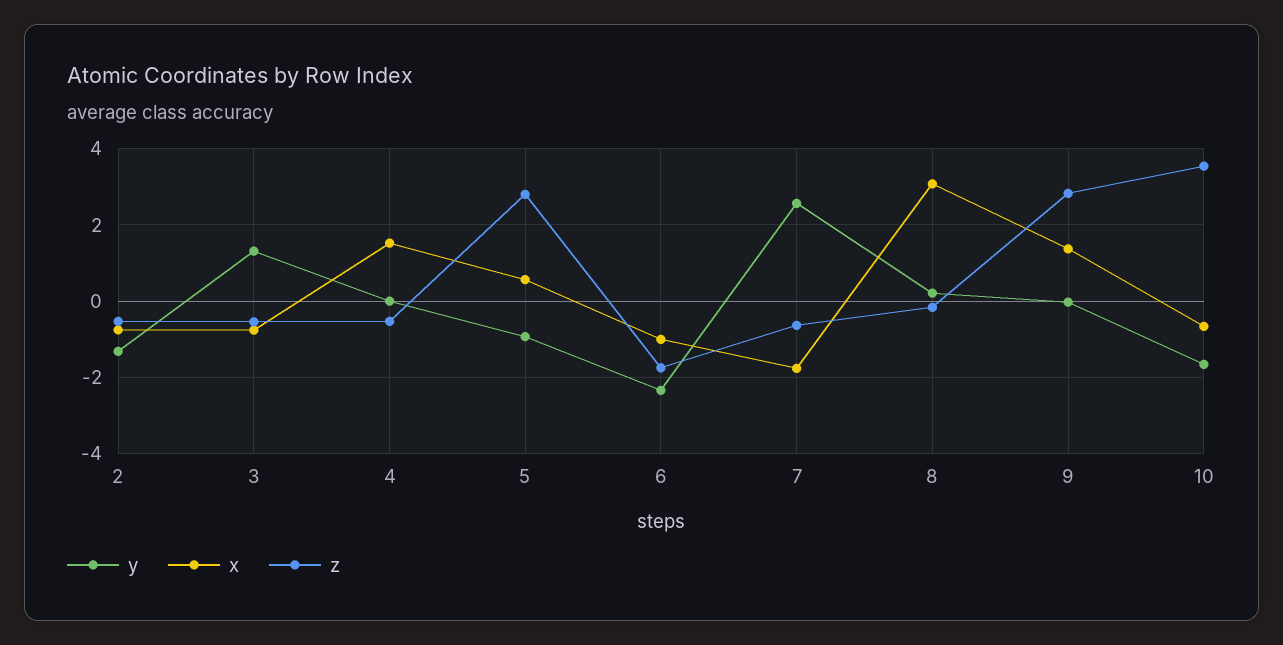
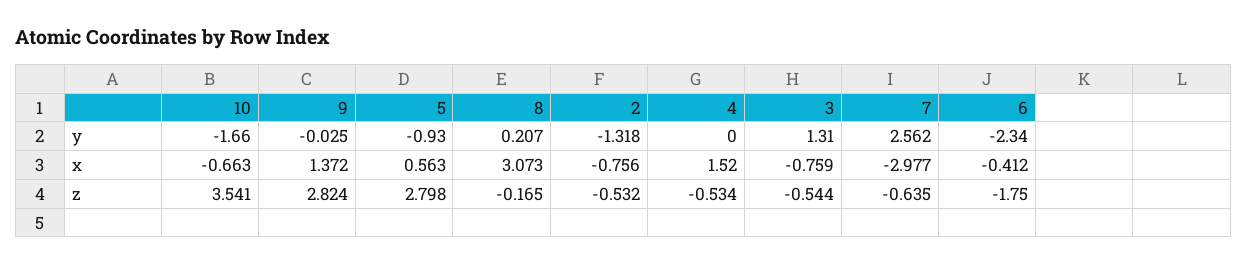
x, 6: -1 -> -0.412
x, 7: -1.8 -> -2.977

